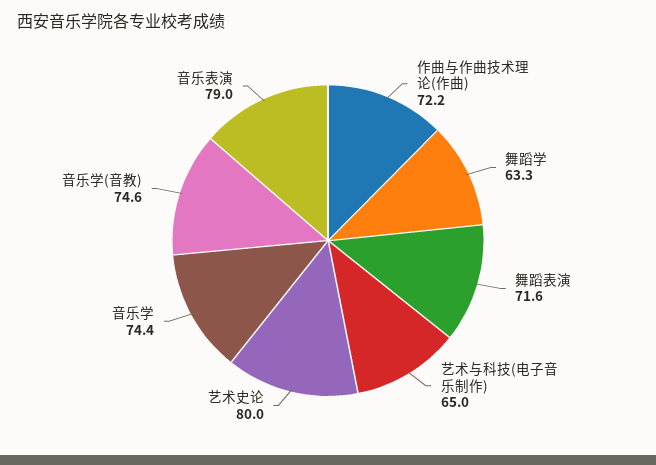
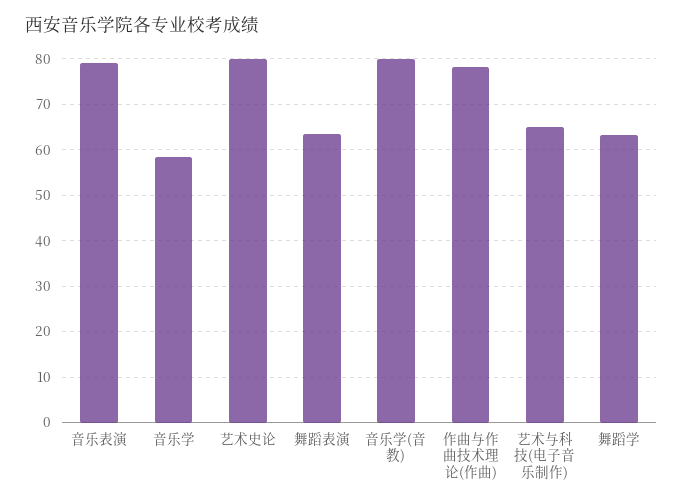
作曲与作曲技术理论(作曲): 72.2 -> 78
舞蹈表演: 71.6 -> 64
音乐学: 74.4 -> 58
音乐学(音教): 74.6 -> 80

